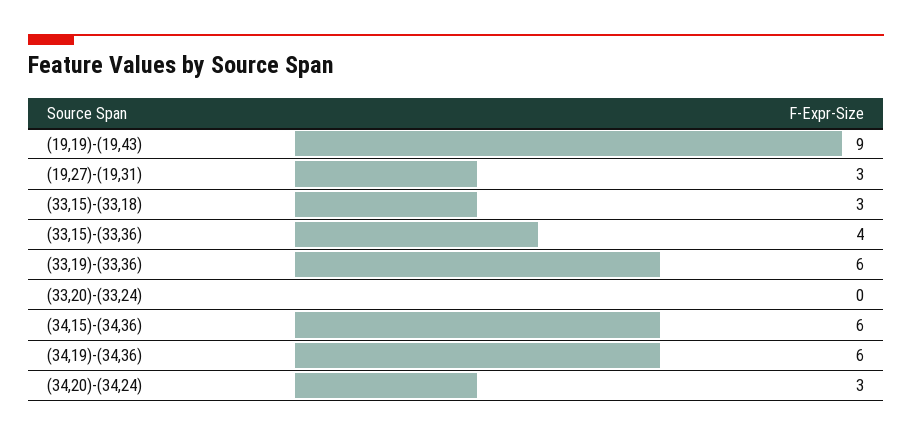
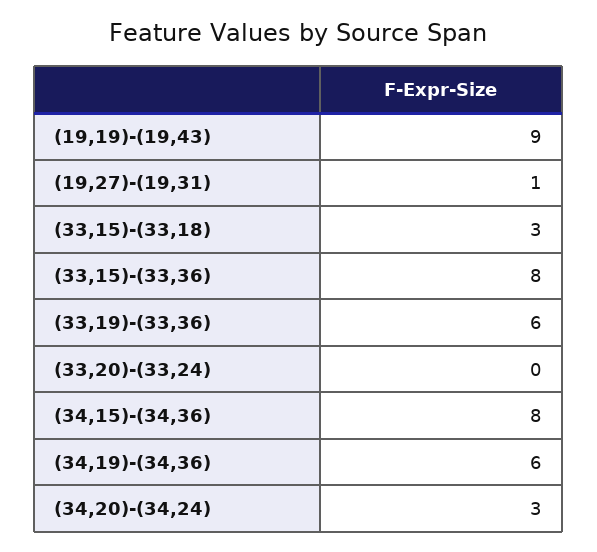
(19,27)-(19,31): 3 -> 1
(33,15)-(33,36): 4 -> 8
(34,15)-(34,36): 6 -> 8

